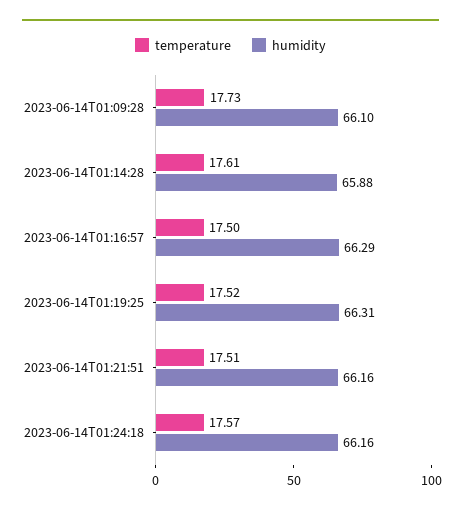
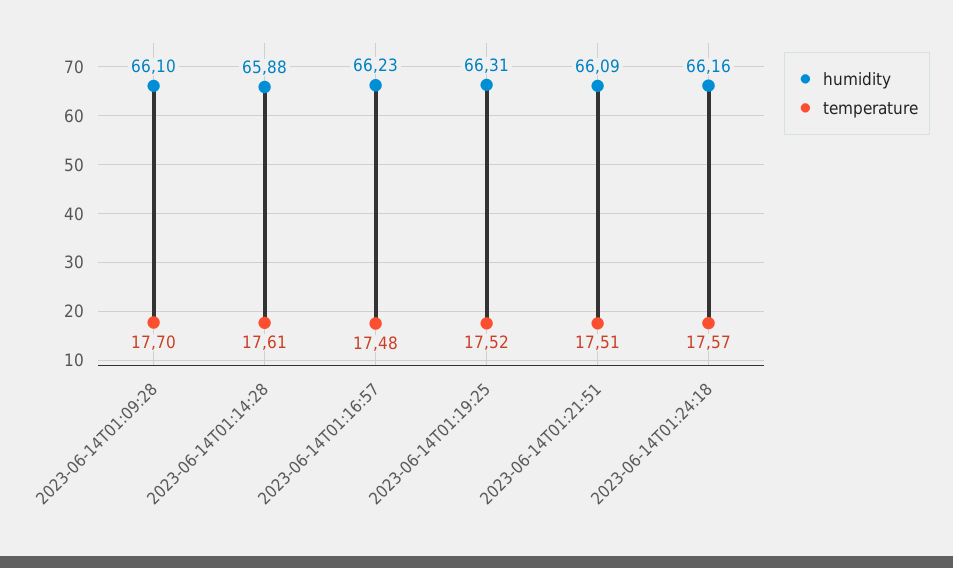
temperature, 2023-06-14T01:09:28: 17.73 -> 17.7
temperature, 2023-06-14T01:16:57: 17.5 -> 17.48
humidity, 2023-06-14T01:16:57: 66.29 -> 66.23
humidity, 2023-06-14T01:21:51: 66.16 -> 66.09

